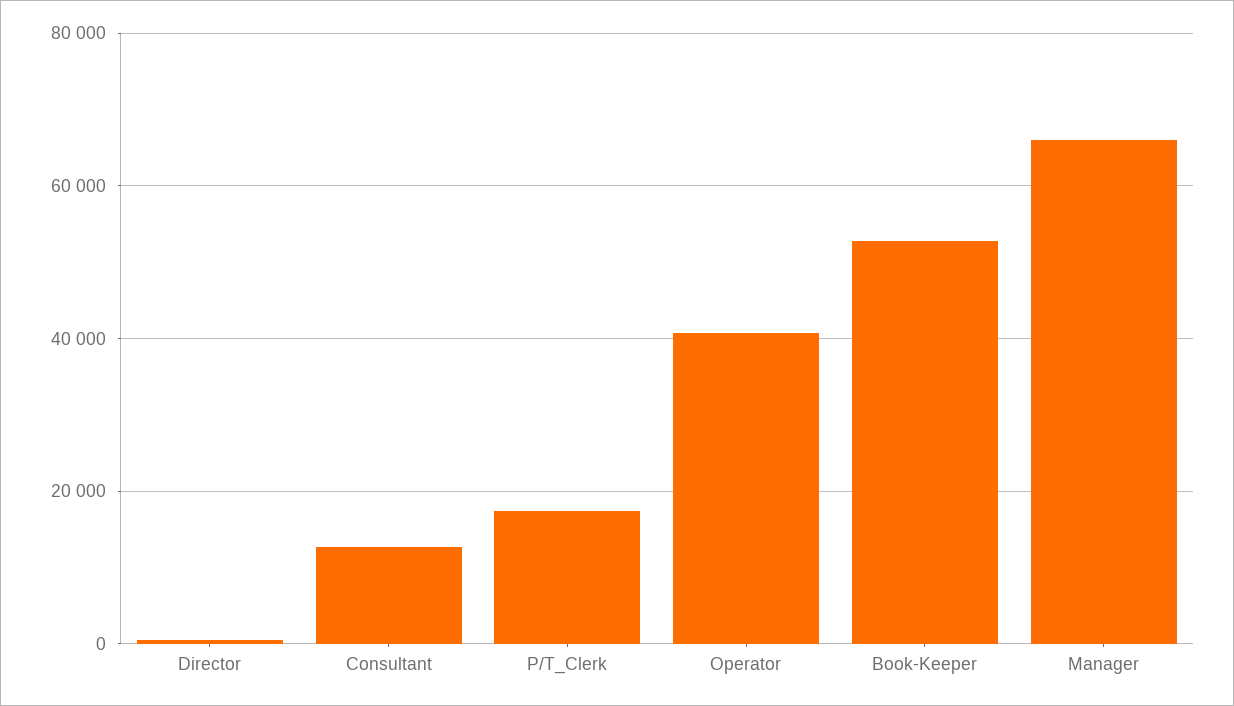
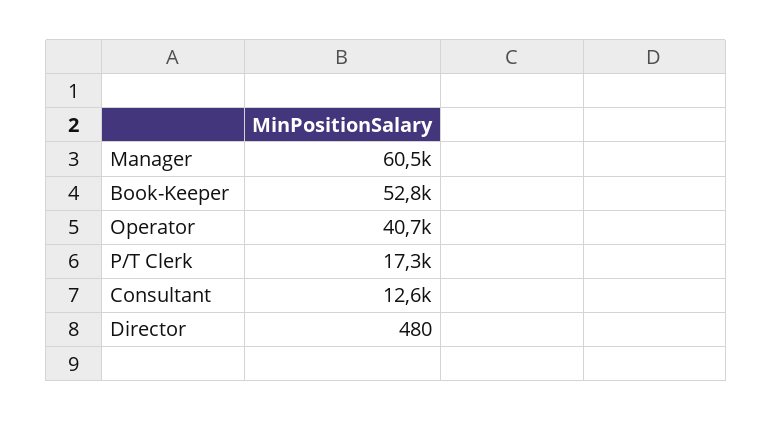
Manager: 66000 -> 60500

